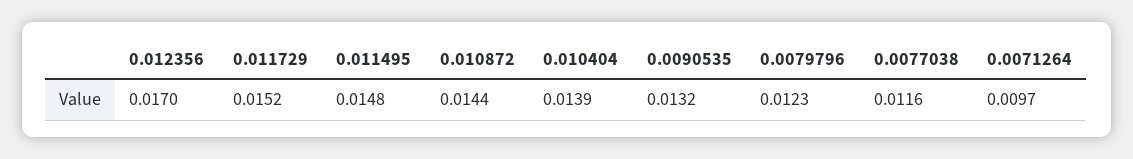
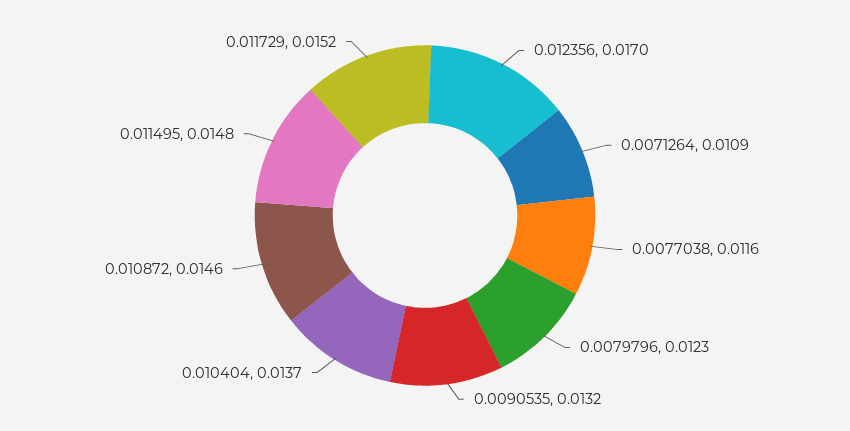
0.010872: 0.0144 -> 0.0146
0.010404: 0.0139 -> 0.0137
0.0071264: 0.0097 -> 0.0109

